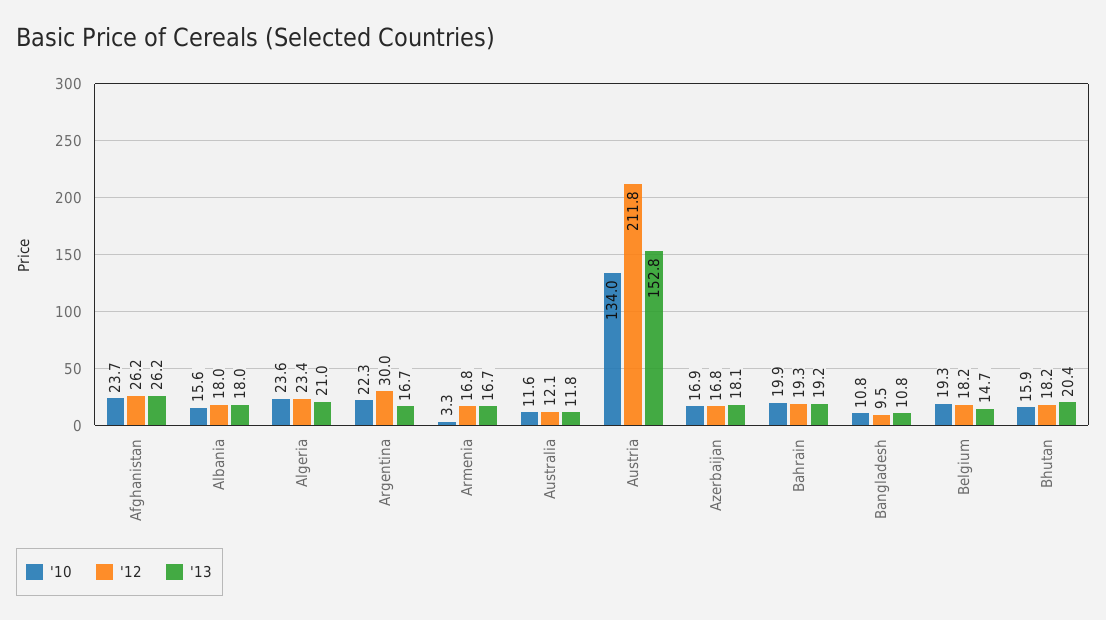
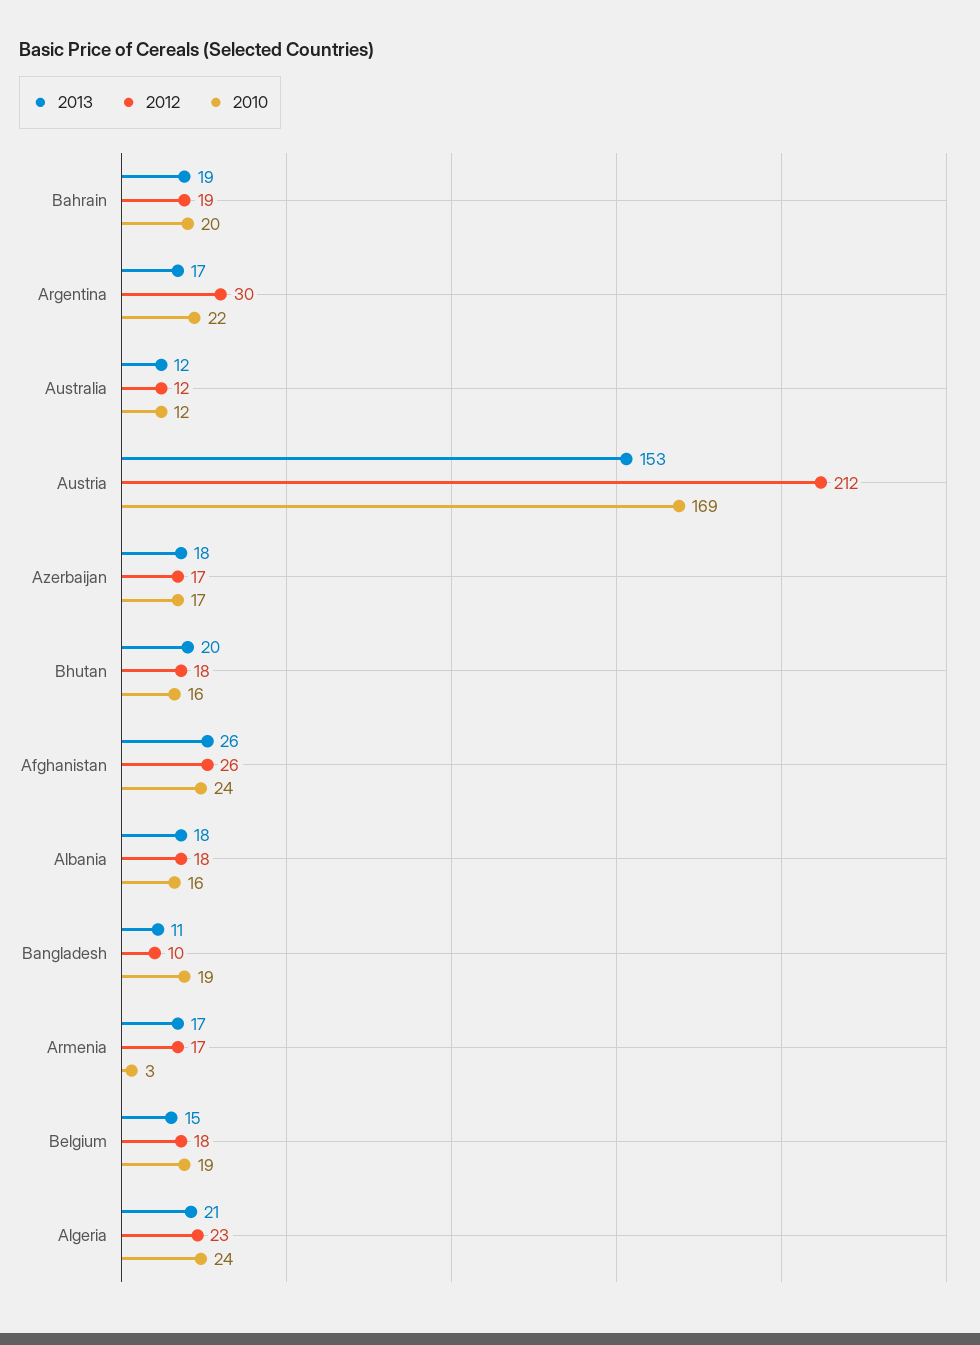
'10, Austria: 134 -> 169
'10, Bangladesh: 10.8 -> 19

